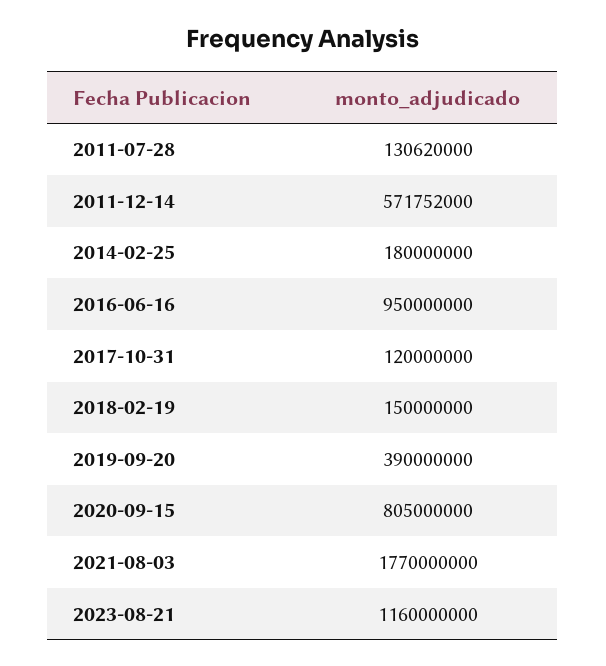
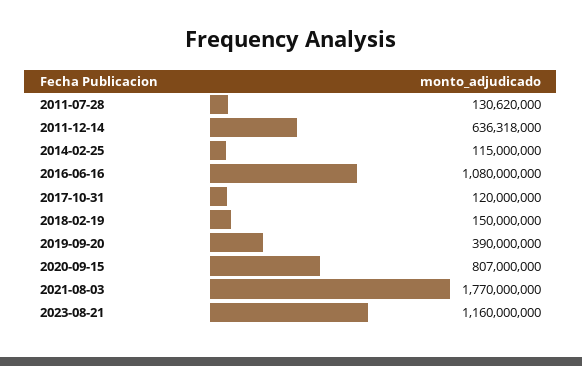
2011-12-14: 571752000 -> 636318000
2014-02-25: 180000000 -> 115000000
2016-06-16: 950000000 -> 1080000000
2020-09-15: 805000000 -> 807000000

